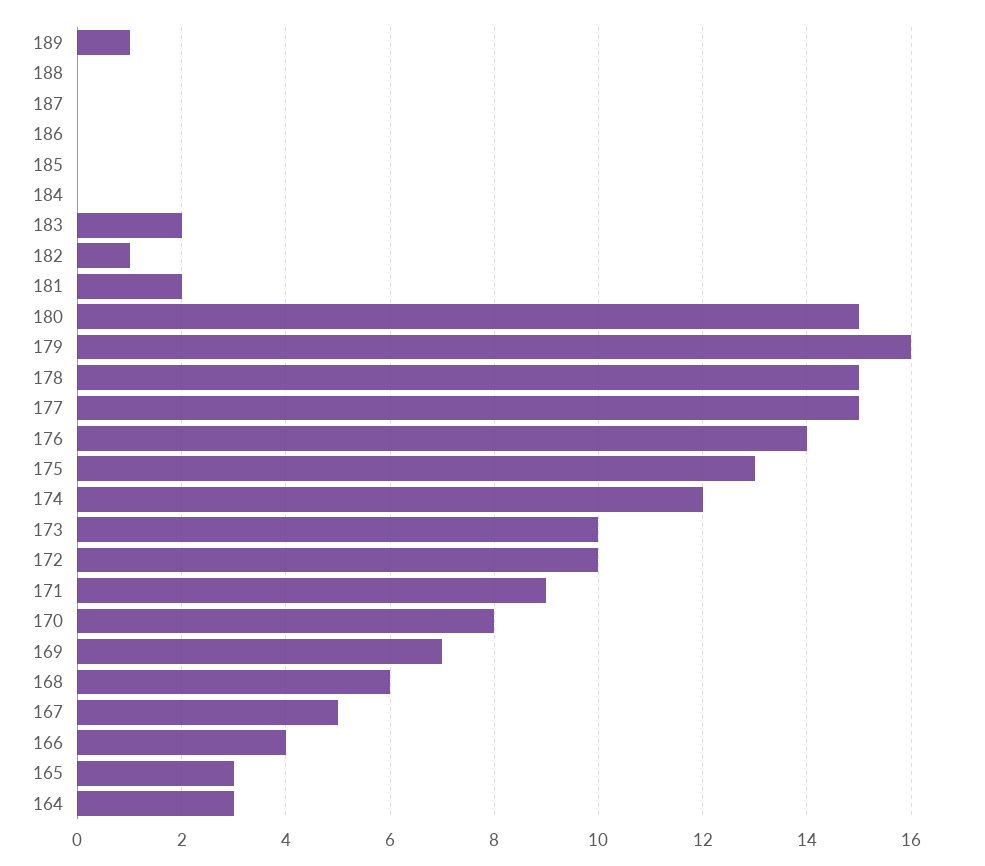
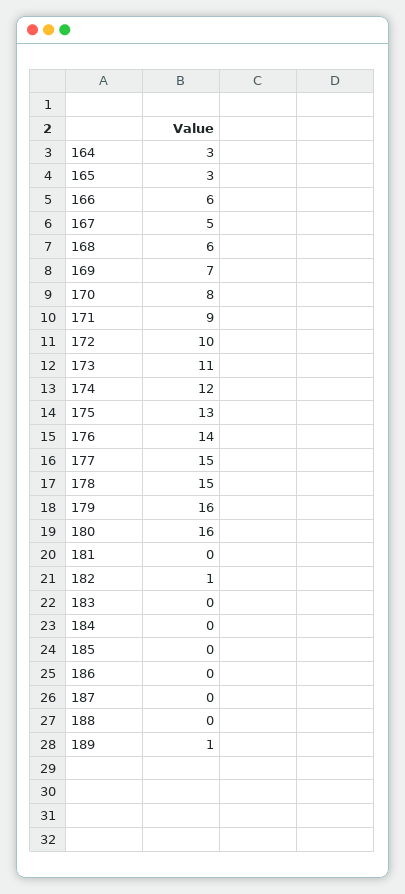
183: 2 -> 0
181: 2 -> 0
180: 15 -> 16
173: 10 -> 11
166: 4 -> 6

